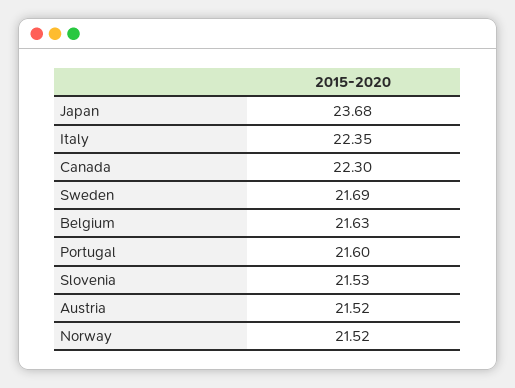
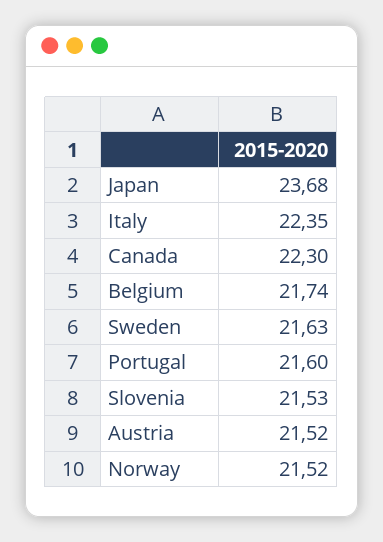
Sweden: 21.69 -> 21.63
Belgium: 21.63 -> 21.74

